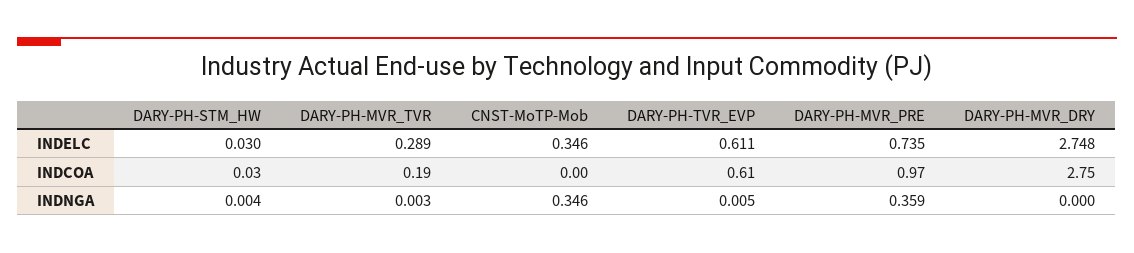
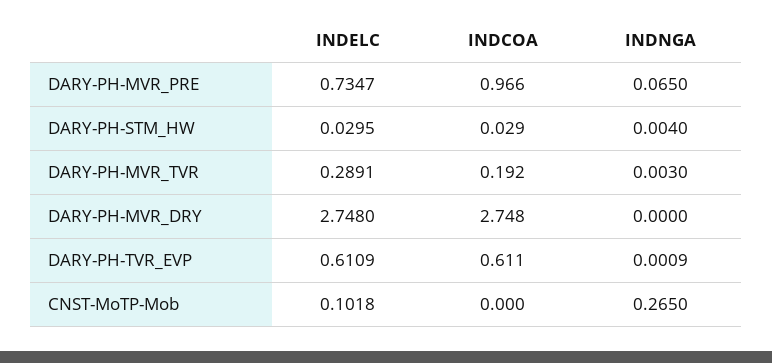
CNST-MoTP-Mob, INDELC: 0.346 -> 0.1018
CNST-MoTP-Mob, INDNGA: 0.346 -> 0.265
DARY-PH-TVR_EVP, INDNGA: 0.005 -> 0.0009
DARY-PH-MVR_PRE, INDNGA: 0.359 -> 0.065

